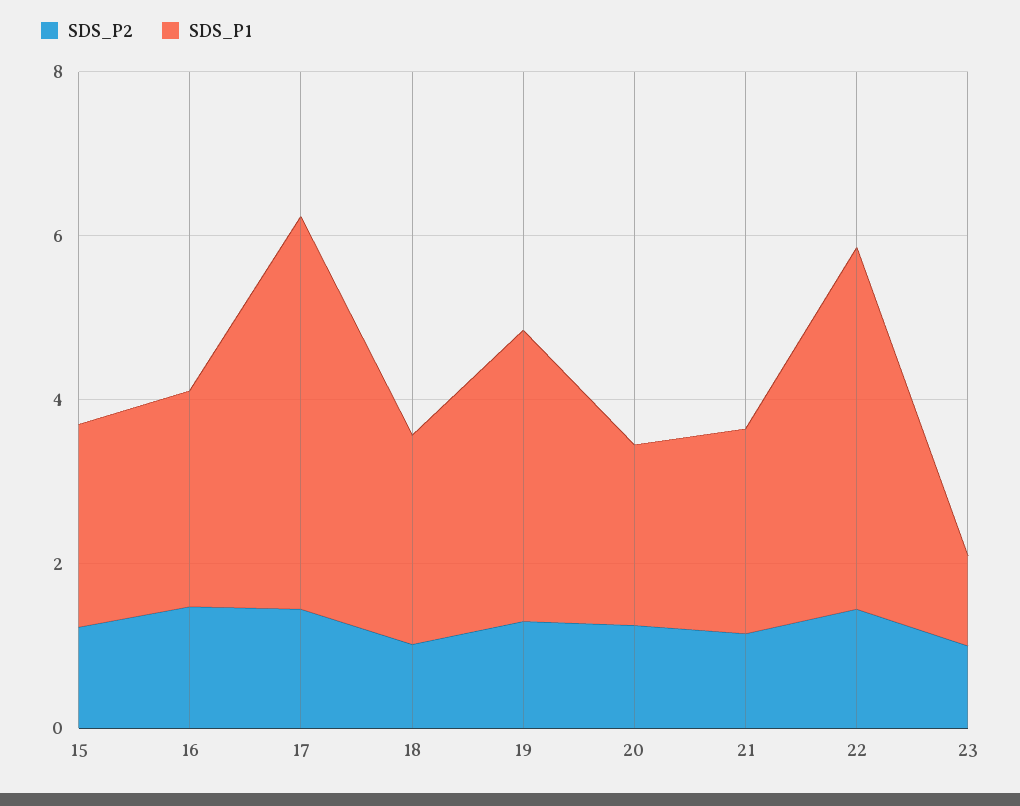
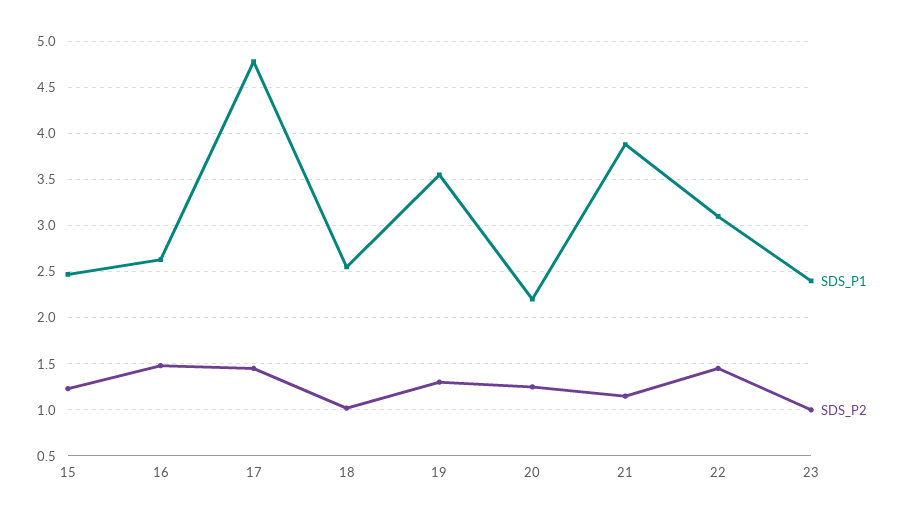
SDS_P1, 21: 2.5 -> 3.9
SDS_P1, 22: 4.5 -> 3.1
SDS_P1, 23: 1 -> 2.4

